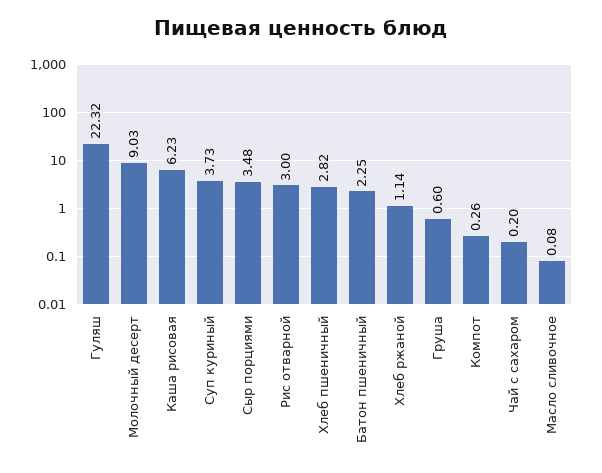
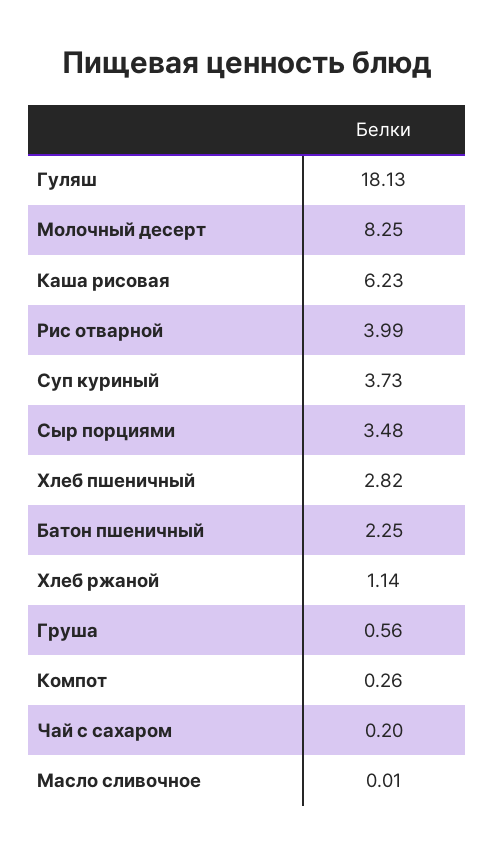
Гуляш: 22.32 -> 18.13
Молочный десерт: 9.03 -> 8.25
Рис отварной: 3 -> 3.99
Груша: 0.6 -> 0.56
Масло сливочное: 0.08 -> 0.01

